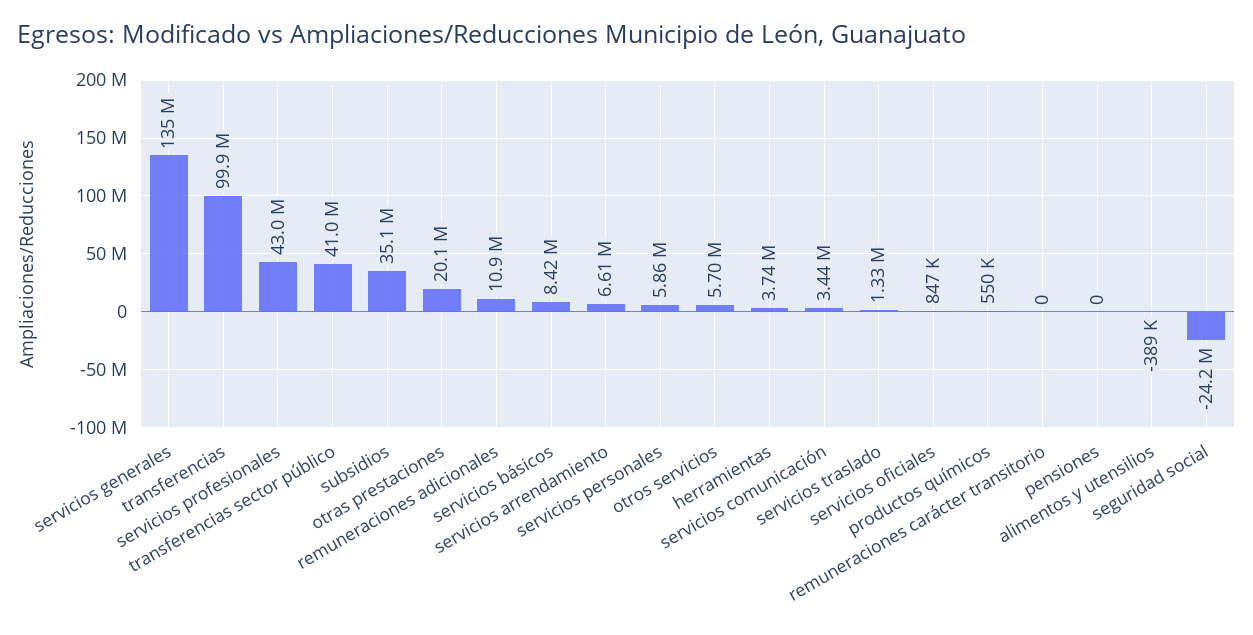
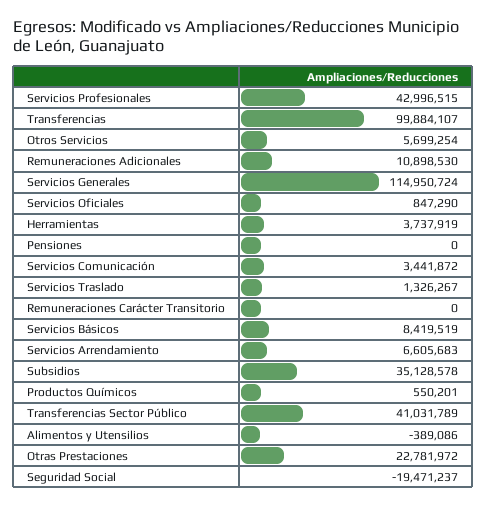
servicios generales: 135000000 -> 114950724
otras prestaciones: 20100000 -> 22781972
servicios personales: 5860000 -> none
seguridad social: -24200000 -> -19471237

